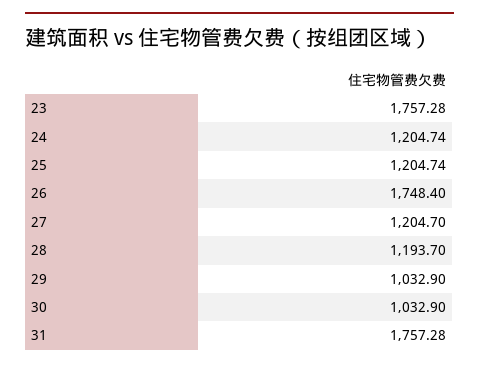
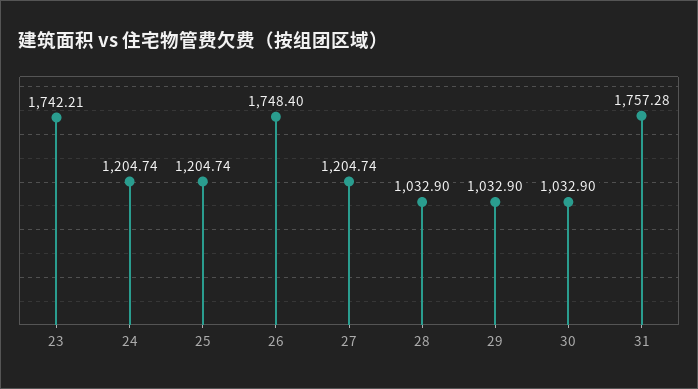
23: 1757.28 -> 1742.21
27: 1204.7 -> 1204.74
28: 1193.7 -> 1032.9

